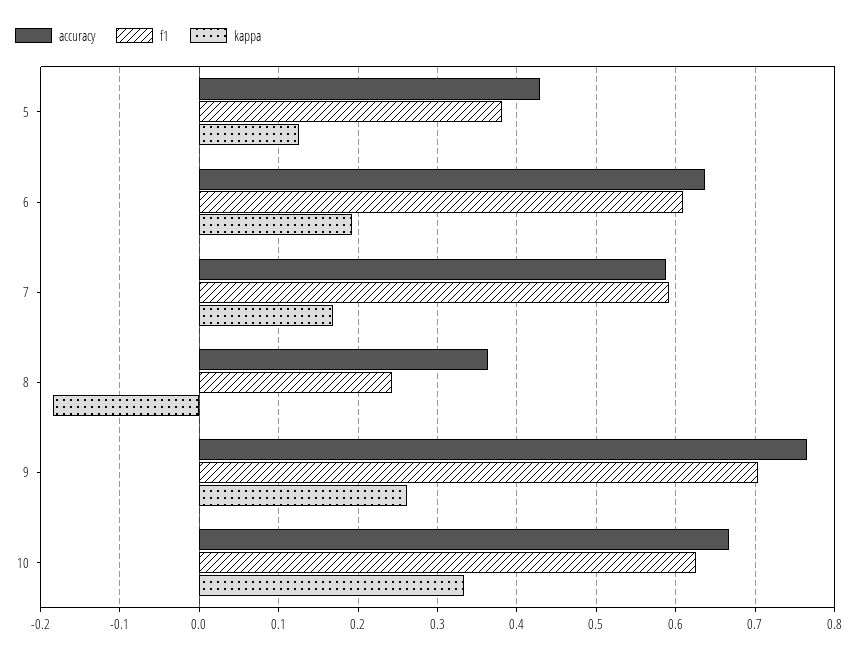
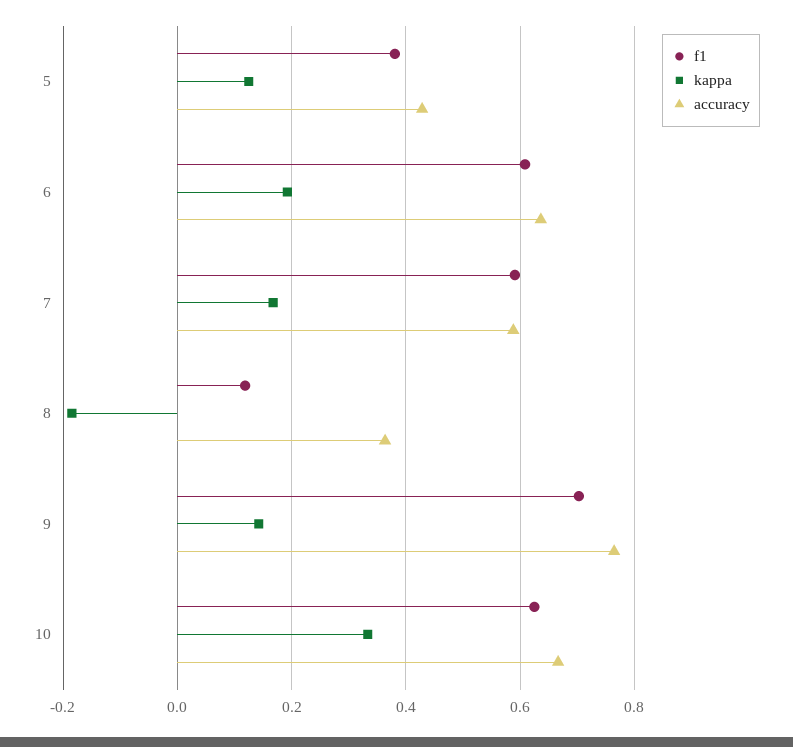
f1, 8: 0.24 -> 0.12
kappa, 9: 0.26 -> 0.14

